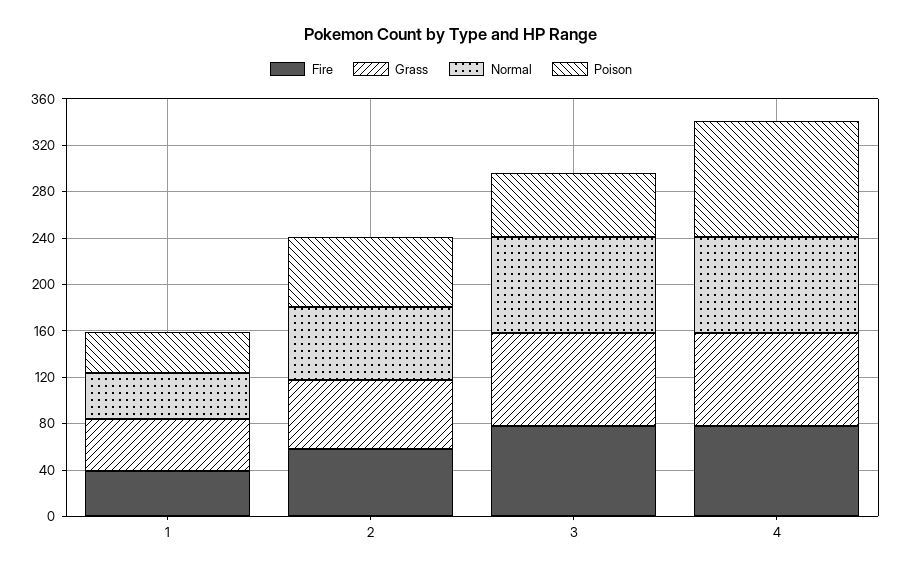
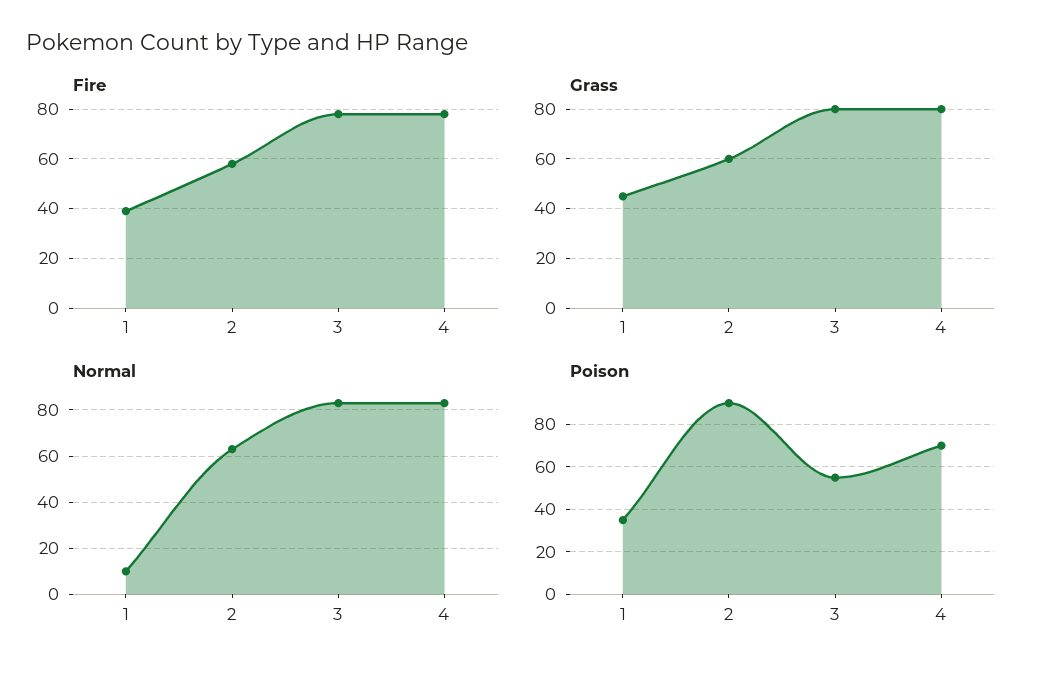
Normal, 1: 40 -> 10
Poison, 2: 60 -> 90
Poison, 4: 100 -> 70

